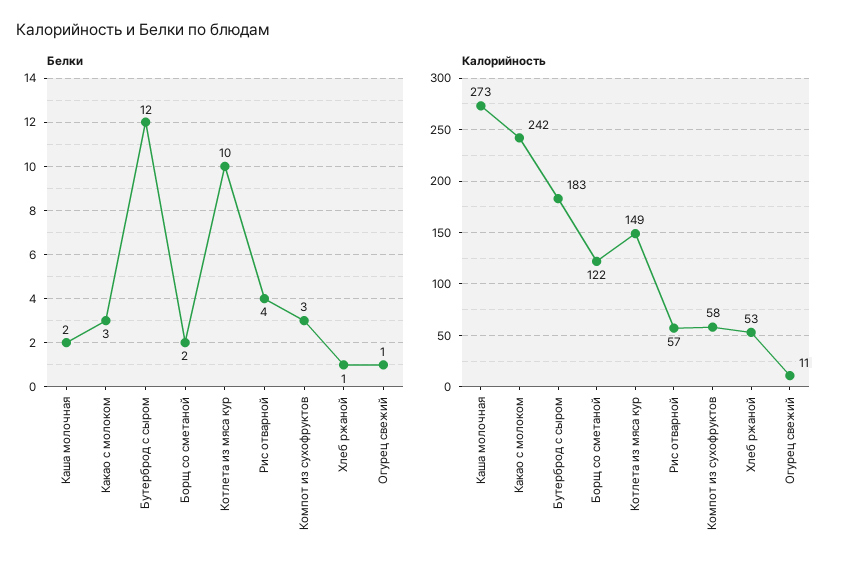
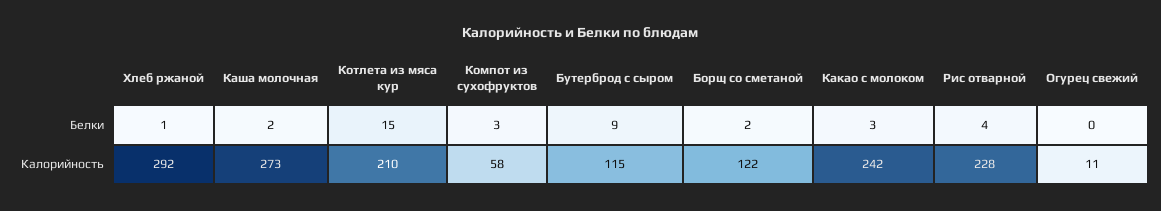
Белки, Бутерброд с сыром: 12 -> 9
Белки, Котлета из мяса кур: 10 -> 15
Белки, Огурец свежий: 1 -> 0
Калорийность, Бутерброд с сыром: 183 -> 115
Калорийность, Котлета из мяса кур: 149 -> 210
Калорийность, Рис отварной: 57 -> 228
Калорийность, Хлеб ржаной: 53 -> 292

